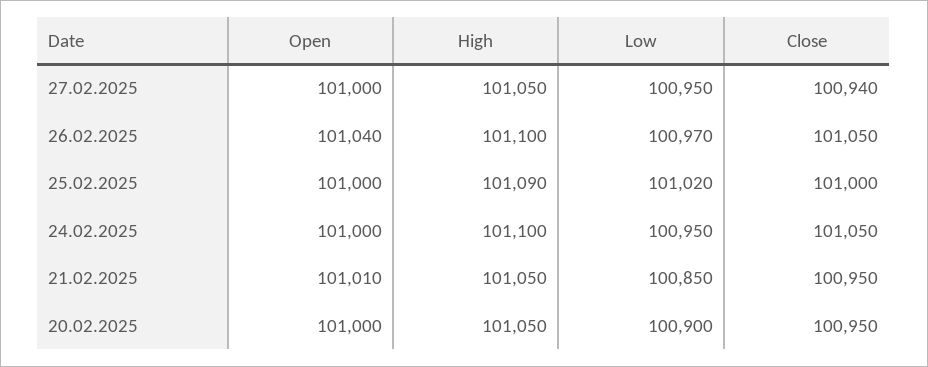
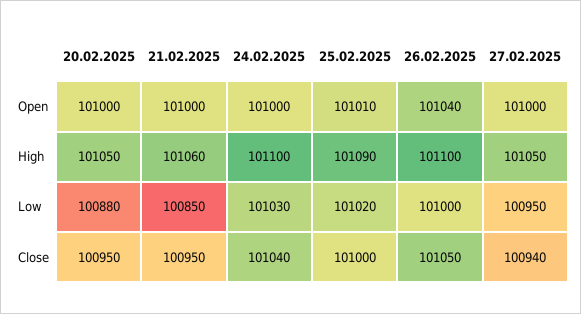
Low, 26.02.2025: 100970 -> 101000
Open, 25.02.2025: 101000 -> 101010
Low, 24.02.2025: 100950 -> 101030
Close, 24.02.2025: 101050 -> 101040
Open, 21.02.2025: 101010 -> 101000
High, 21.02.2025: 101050 -> 101060
Low, 20.02.2025: 100900 -> 100880

